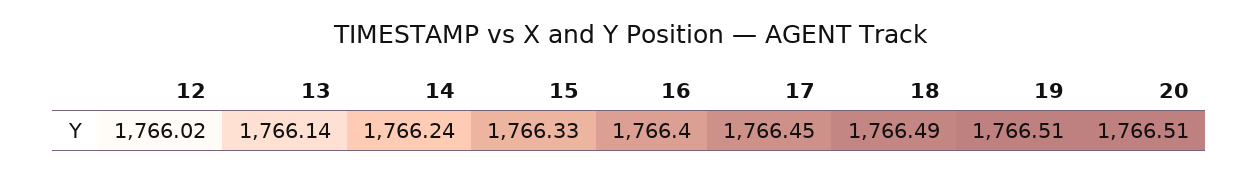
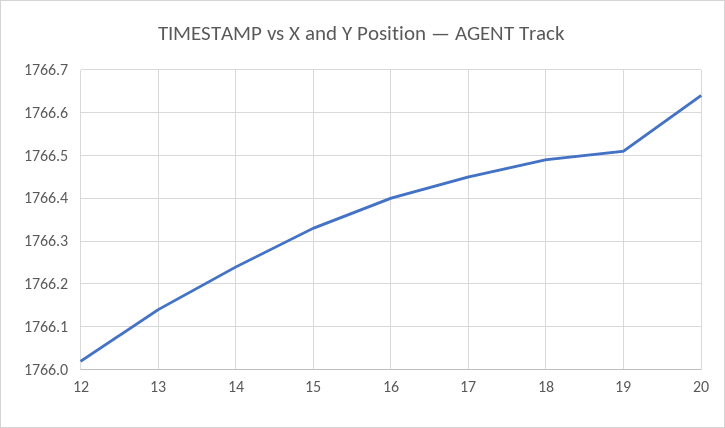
20: 1766.51 -> 1766.65

